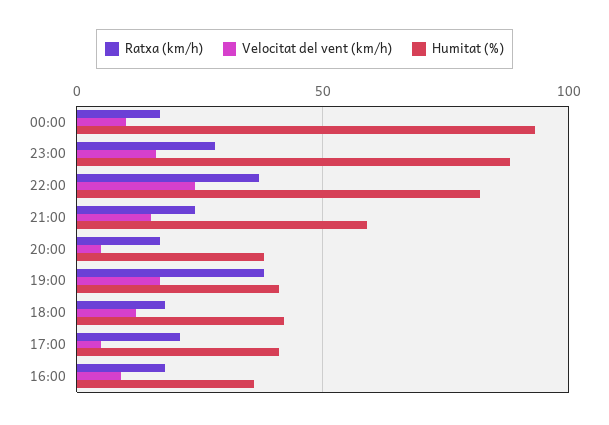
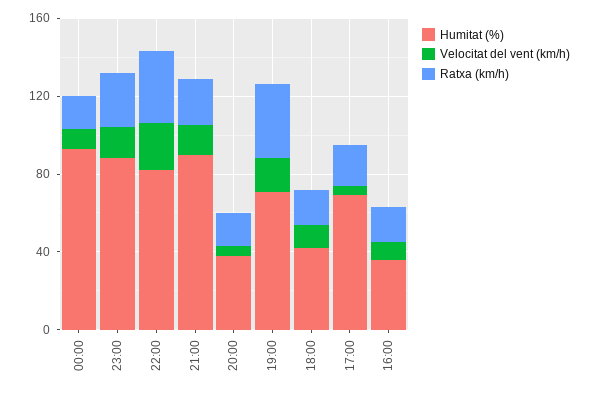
Humitat (%), 21:00: 60 -> 90
Humitat (%), 19:00: 40 -> 70
Humitat (%), 17:00: 40 -> 70

